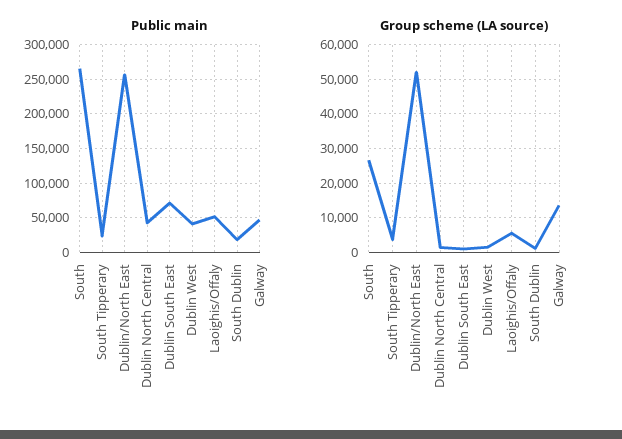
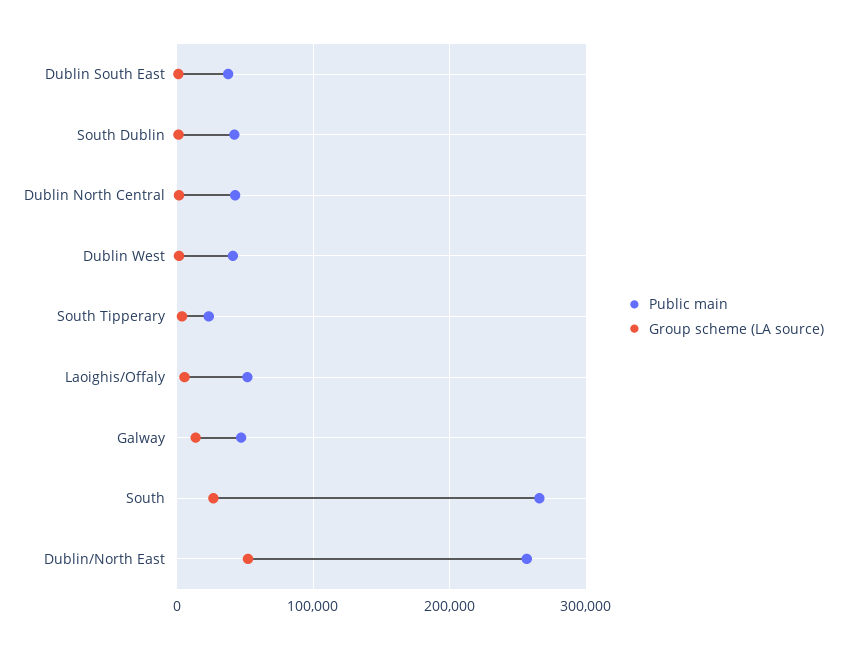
Public main, Dublin South East: 70000 -> 40000
Public main, South Dublin: 20000 -> 40000

